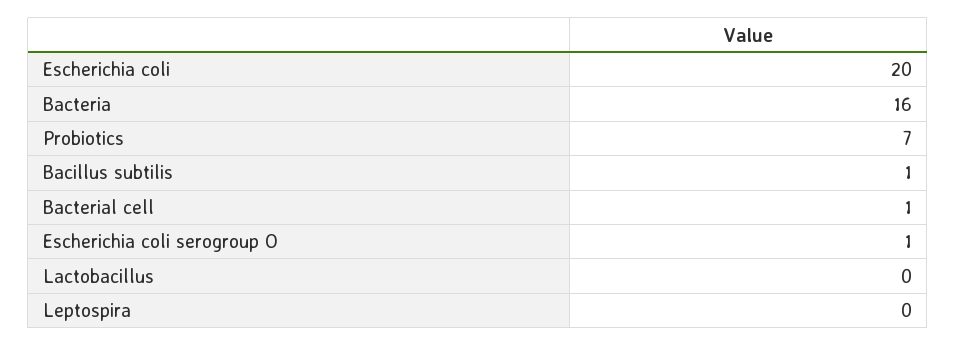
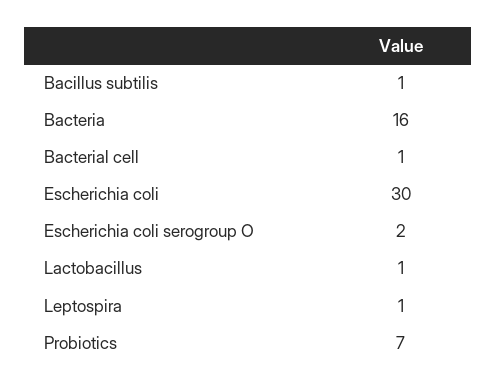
Escherichia coli: 20 -> 30
Escherichia coli serogroup O: 1 -> 2
Lactobacillus: 0 -> 1
Leptospira: 0 -> 1

